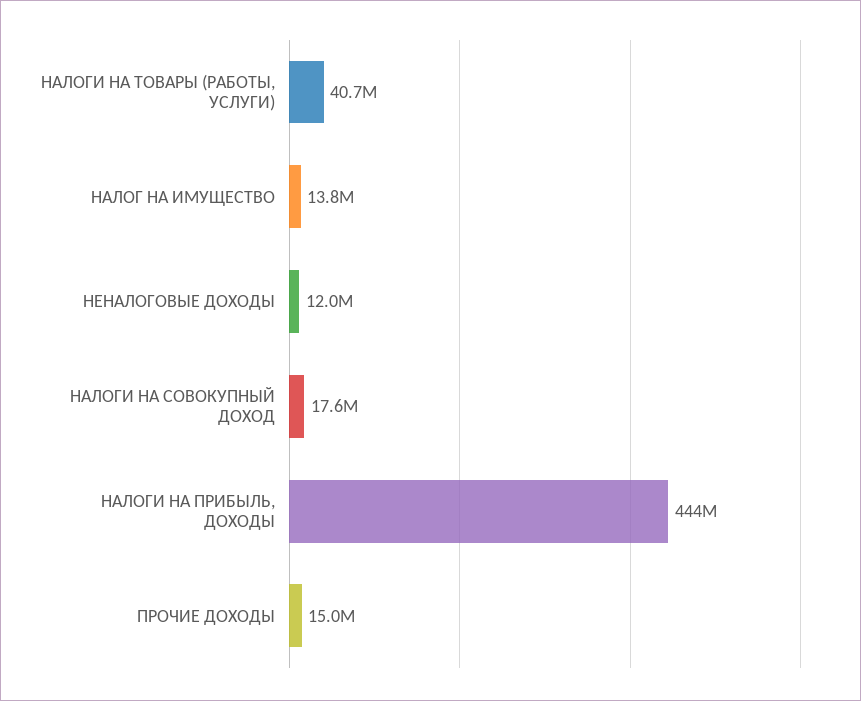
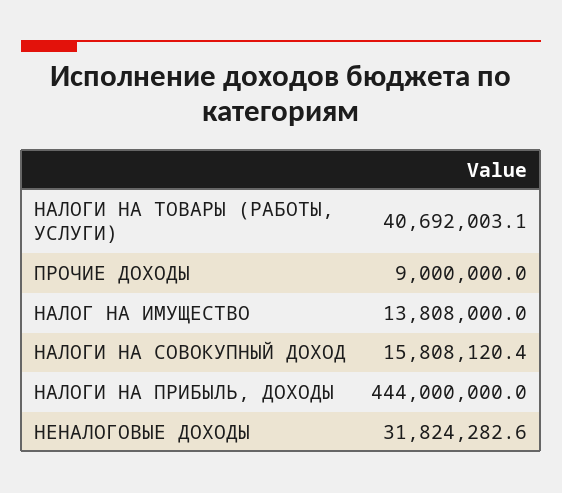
НЕНАЛОГОВЫЕ ДОХОДЫ: 12000000 -> 31824282.6
НАЛОГИ НА СОВОКУПНЫЙ ДОХОД: 17600000 -> 15808120.4
ПРОЧИЕ ДОХОДЫ: 15000000 -> 9000000

